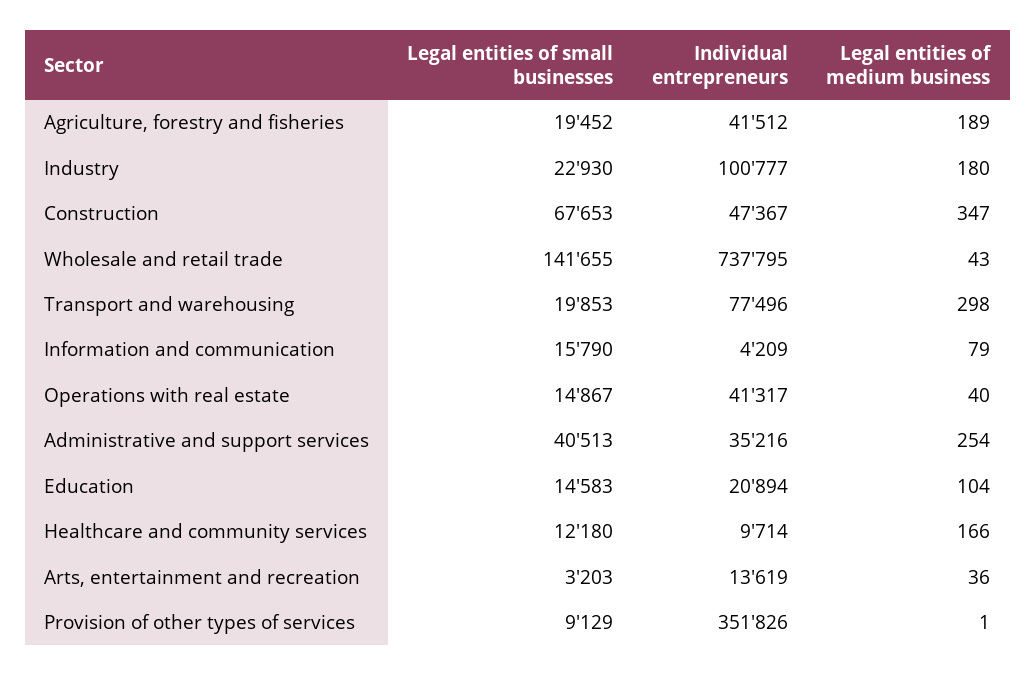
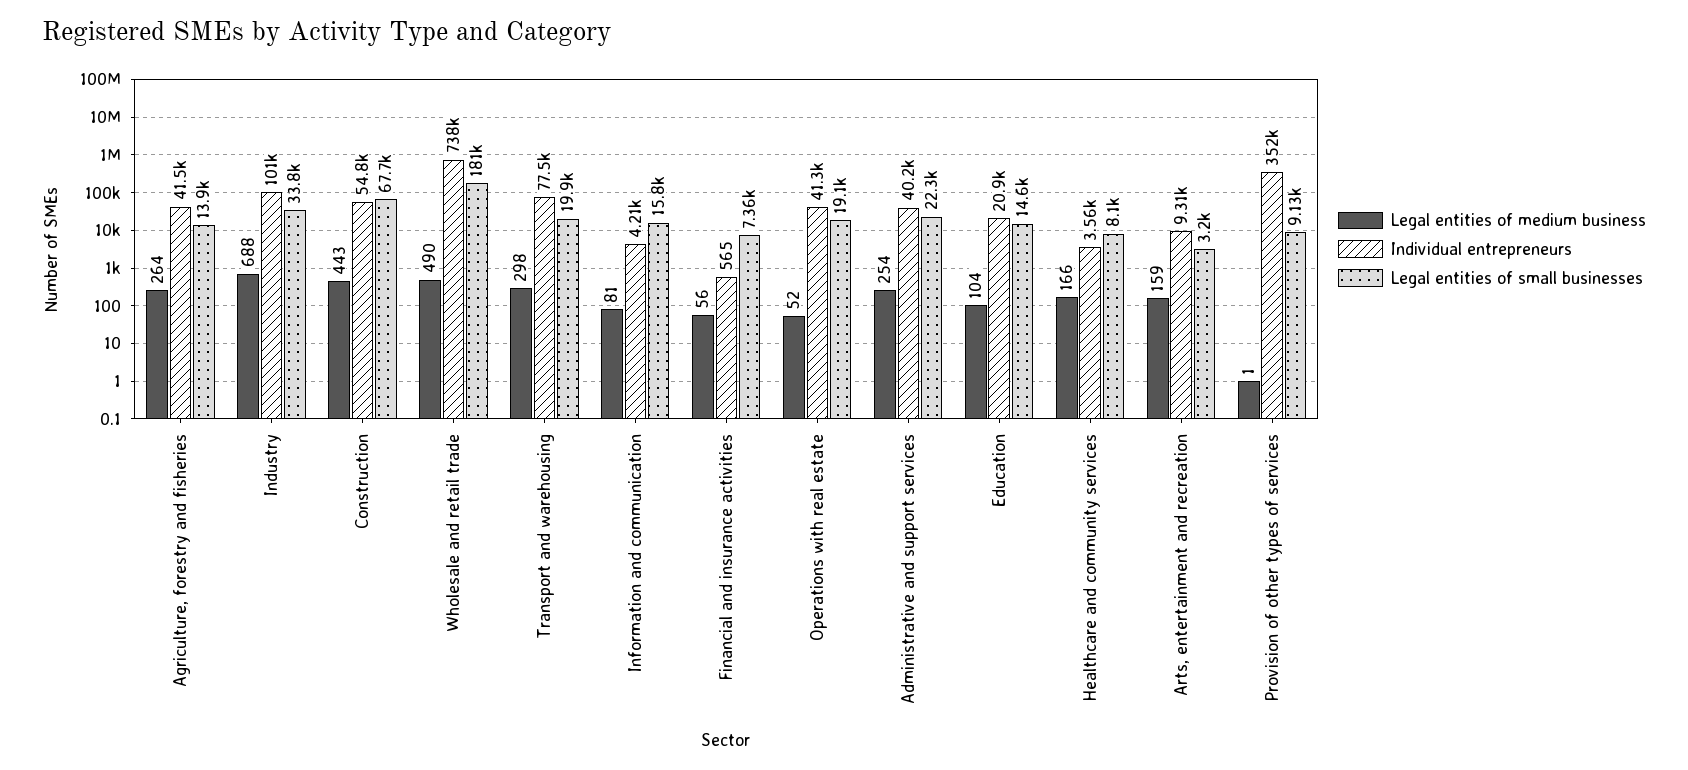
Legal entities of small businesses, Agriculture, forestry and fisheries: 19452 -> 13900
Legal entities of medium business, Agriculture, forestry and fisheries: 189 -> 264
Legal entities of small businesses, Industry: 22930 -> 33800
Legal entities of medium business, Industry: 180 -> 688
Individual entrepreneurs, Construction: 47367 -> 54800
Legal entities of medium business, Construction: 347 -> 443
Legal entities of small businesses, Wholesale and retail trade: 141655 -> 181000
Legal entities of medium business, Wholesale and retail trade: 43 -> 490
Legal entities of medium business, Information and communication: 79 -> 81
Legal entities of small businesses, Operations with real estate: 14867 -> 19100
Legal entities of medium business, Operations with real estate: 40 -> 52
Legal entities of small businesses, Administrative and support services: 40513 -> 22300
Individual entrepreneurs, Administrative and support services: 35216 -> 40200
Legal entities of small businesses, Healthcare and community services: 12180 -> 8100
Individual entrepreneurs, Healthcare and community services: 9714 -> 3560
Individual entrepreneurs, Arts, entertainment and recreation: 13619 -> 9310
Legal entities of medium business, Arts, entertainment and recreation: 36 -> 159
Legal entities of medium business, Financial and insurance activities: none -> 56
Individual entrepreneurs, Financial and insurance activities: none -> 565
Legal entities of small businesses, Financial and insurance activities: none -> 7360

